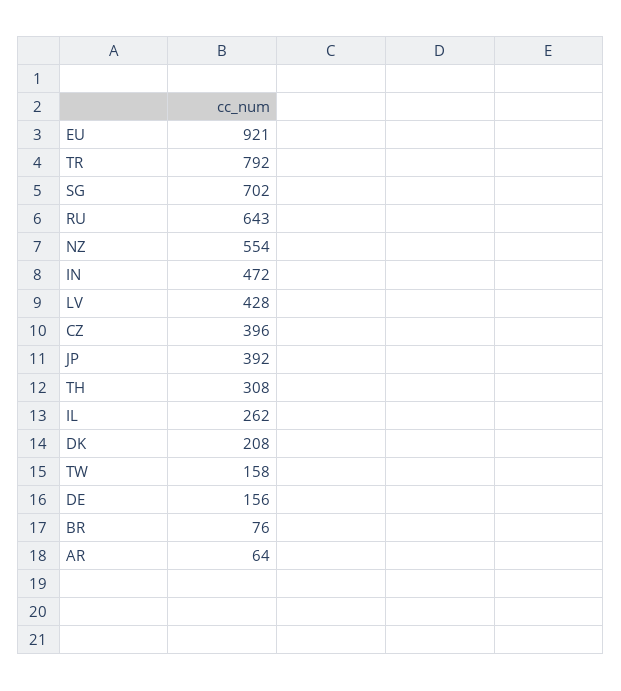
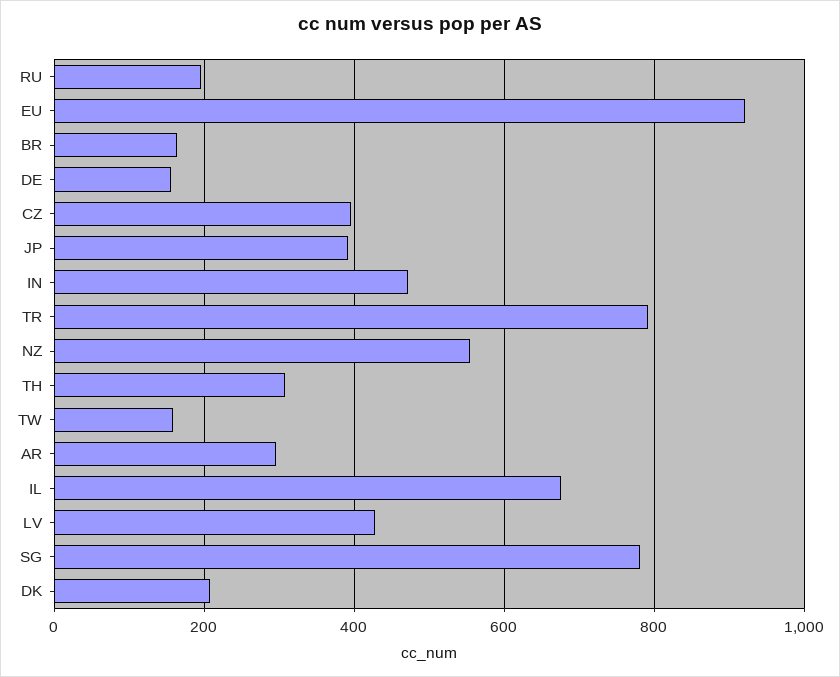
SG: 702 -> 780
RU: 643 -> 200
IL: 262 -> 680
BR: 76 -> 160
AR: 64 -> 300

